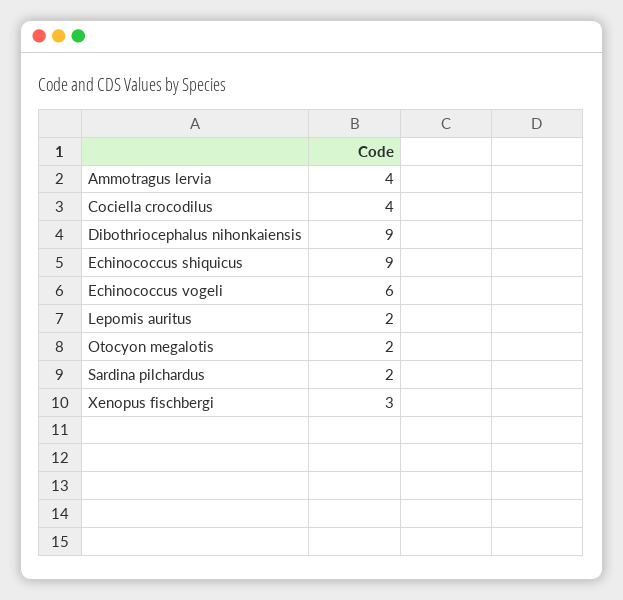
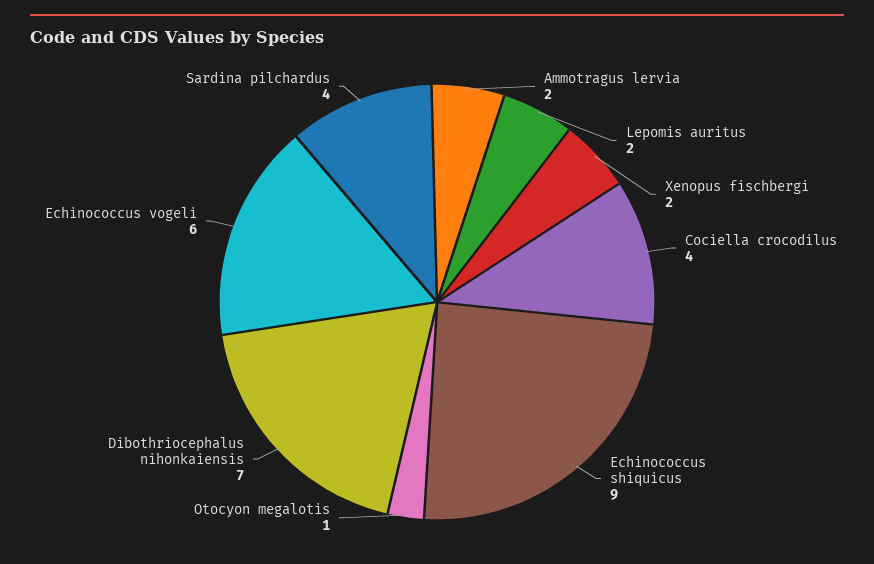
Ammotragus lervia: 4 -> 2
Dibothriocephalus nihonkaiensis: 9 -> 7
Otocyon megalotis: 2 -> 1
Sardina pilchardus: 2 -> 4
Xenopus fischbergi: 3 -> 2

